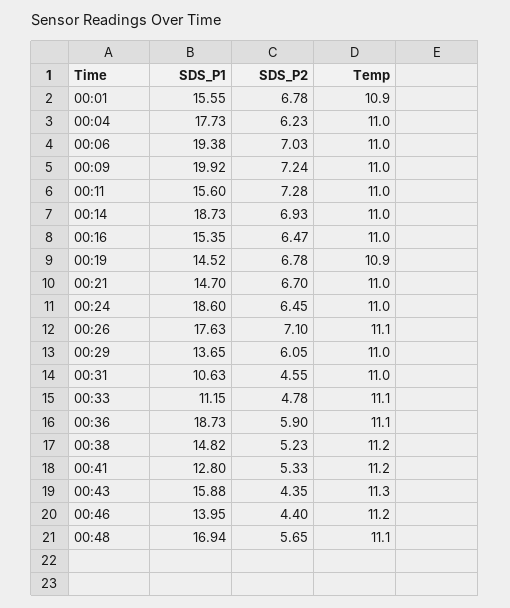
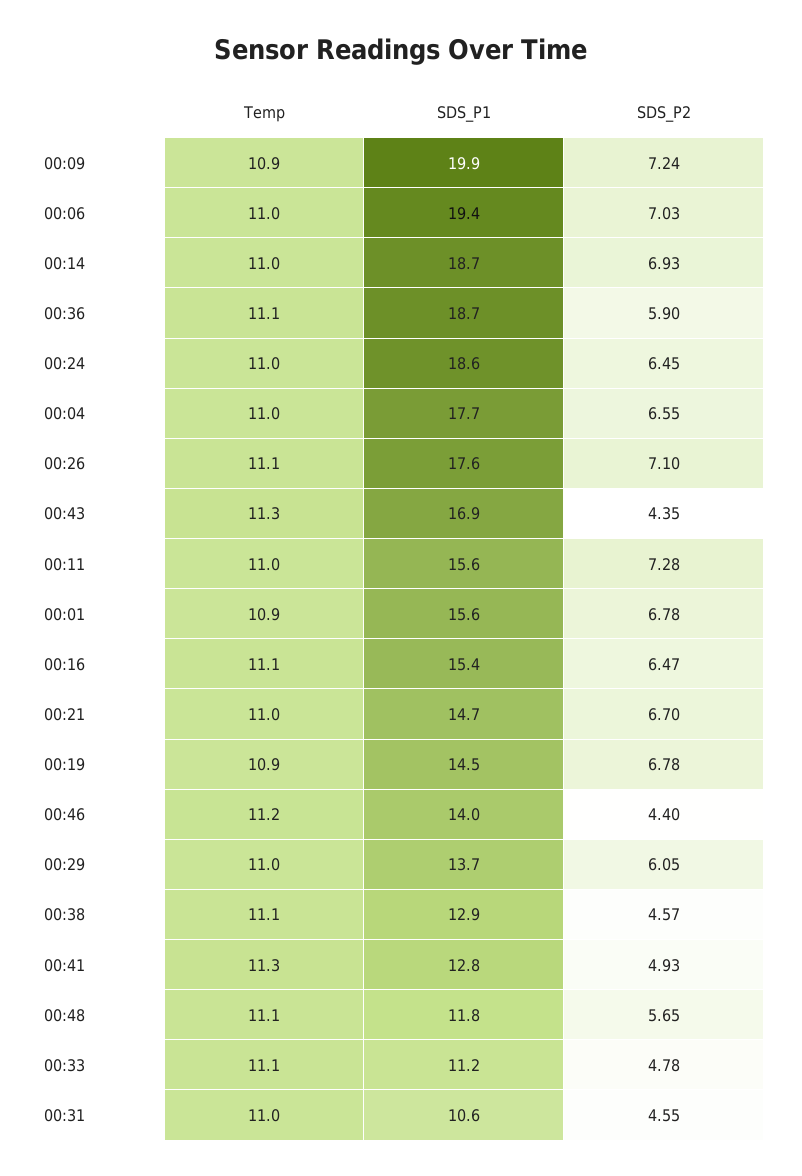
SDS_P2, 00:04: 6.23 -> 6.55
Temp, 00:09: 11 -> 10.9
Temp, 00:16: 11 -> 11.1
SDS_P1, 00:38: 14.82 -> 12.9
SDS_P2, 00:38: 5.23 -> 4.57
Temp, 00:38: 11.2 -> 11.1
SDS_P2, 00:41: 5.33 -> 4.93
Temp, 00:41: 11.2 -> 11.3
SDS_P1, 00:43: 15.88 -> 16.9
SDS_P1, 00:48: 16.94 -> 11.8

